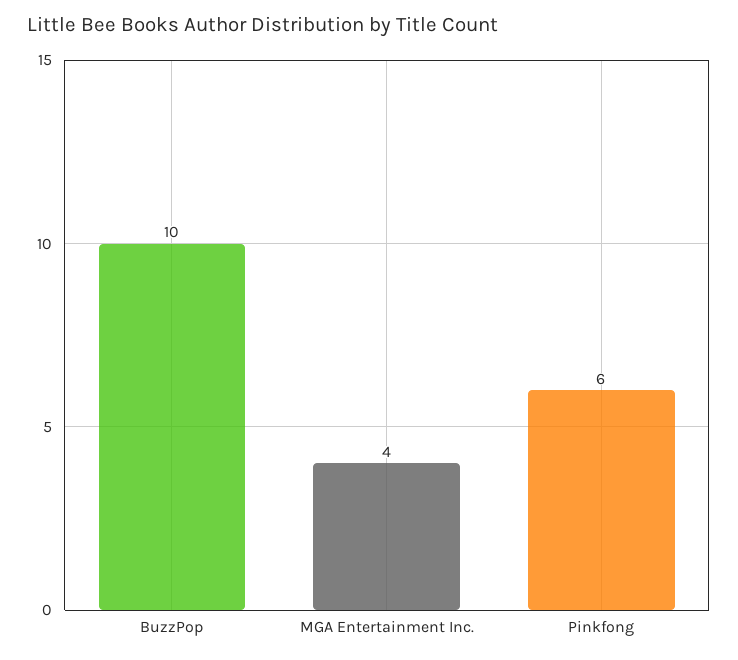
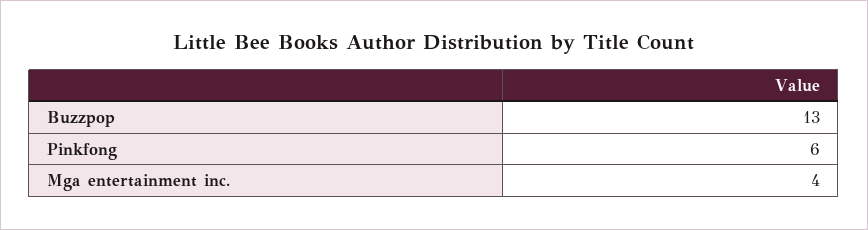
BuzzPop: 10 -> 13

